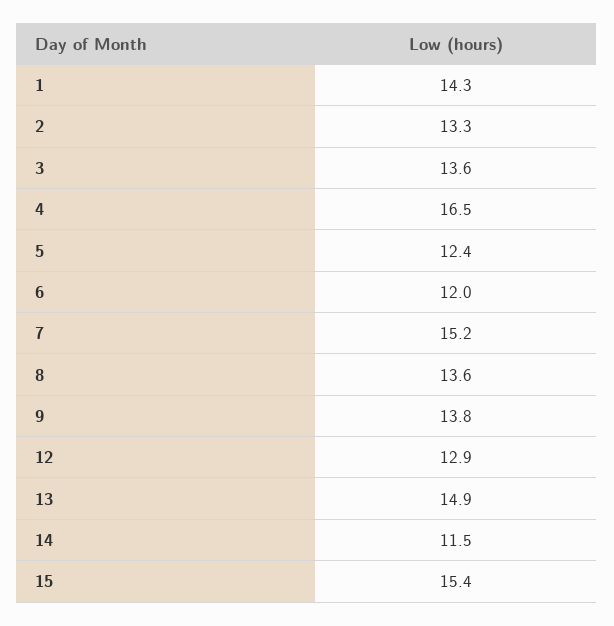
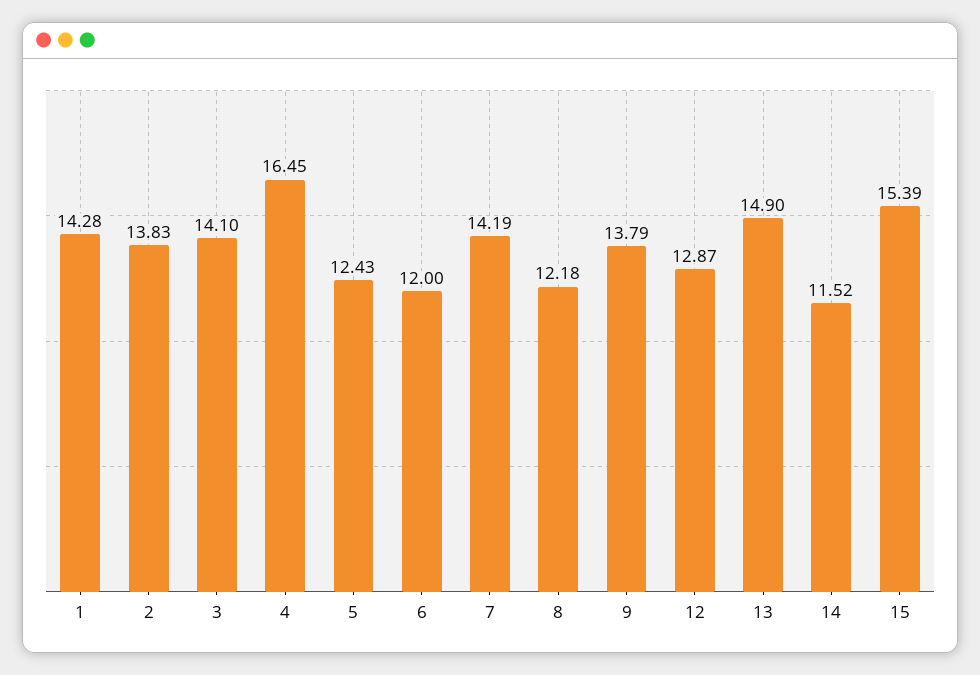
2: 13.3 -> 13.83
3: 13.6 -> 14.1
7: 15.2 -> 14.19
8: 13.6 -> 12.18

